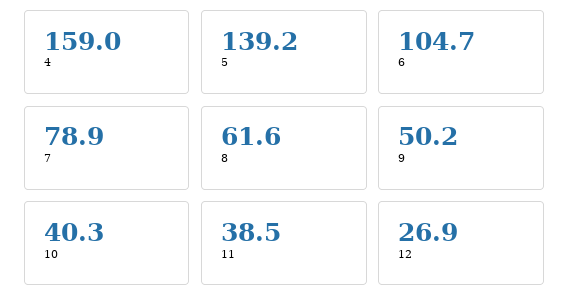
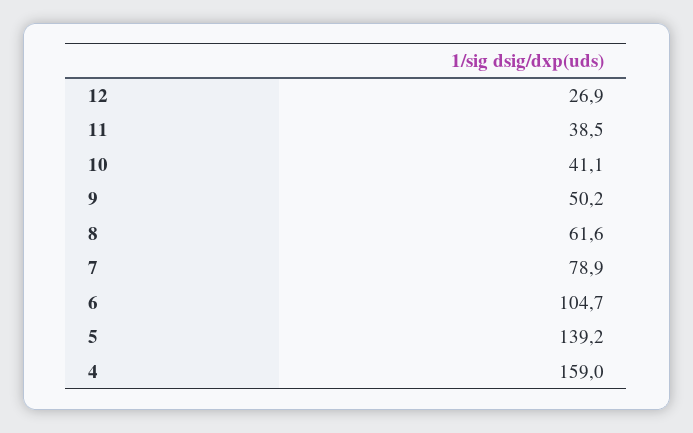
10: 40.3 -> 41.1

